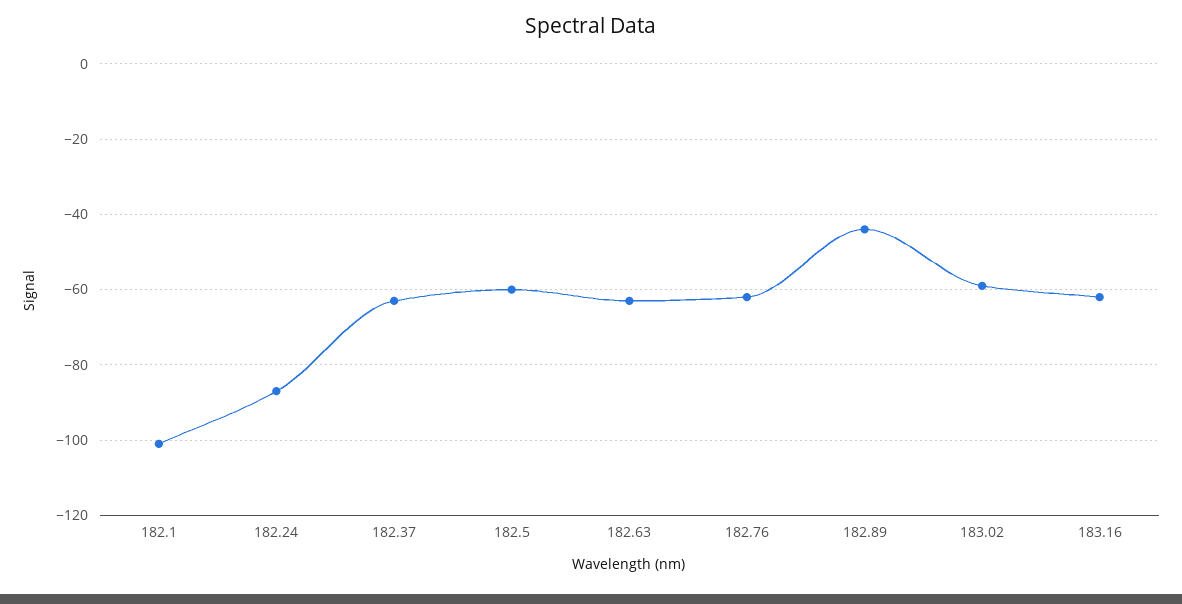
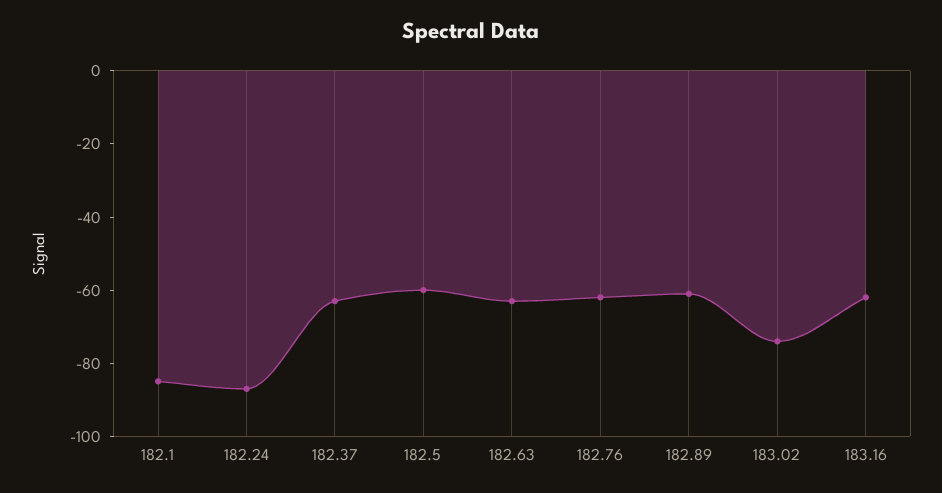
182.1: -100 -> -85
182.89: -45 -> -60
183.02: -60 -> -75

